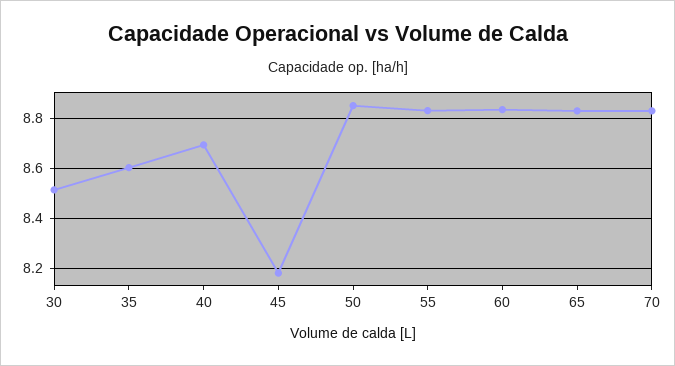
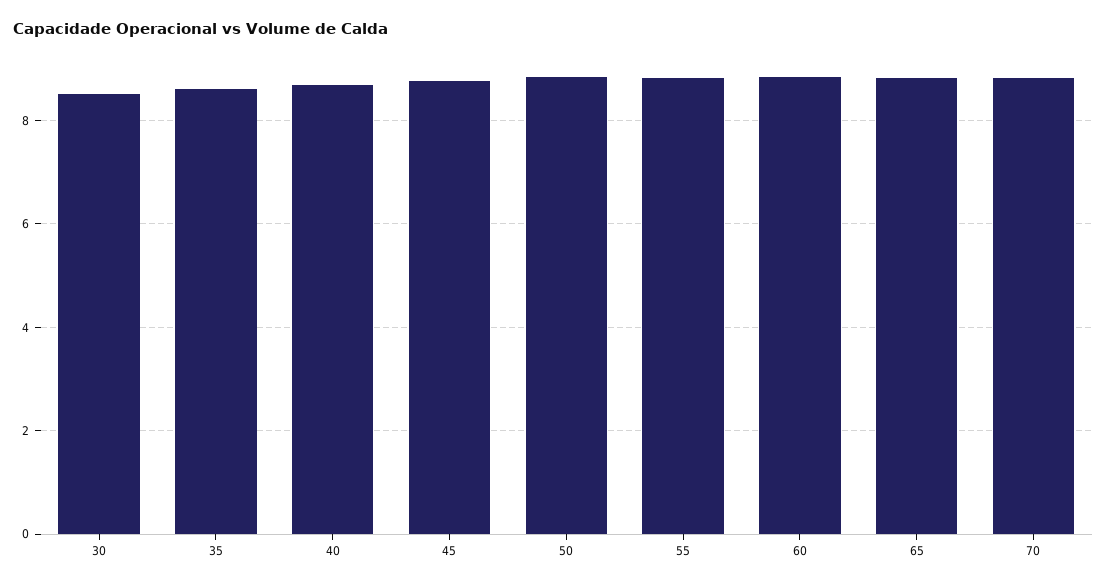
45: 8.175 -> 8.8

